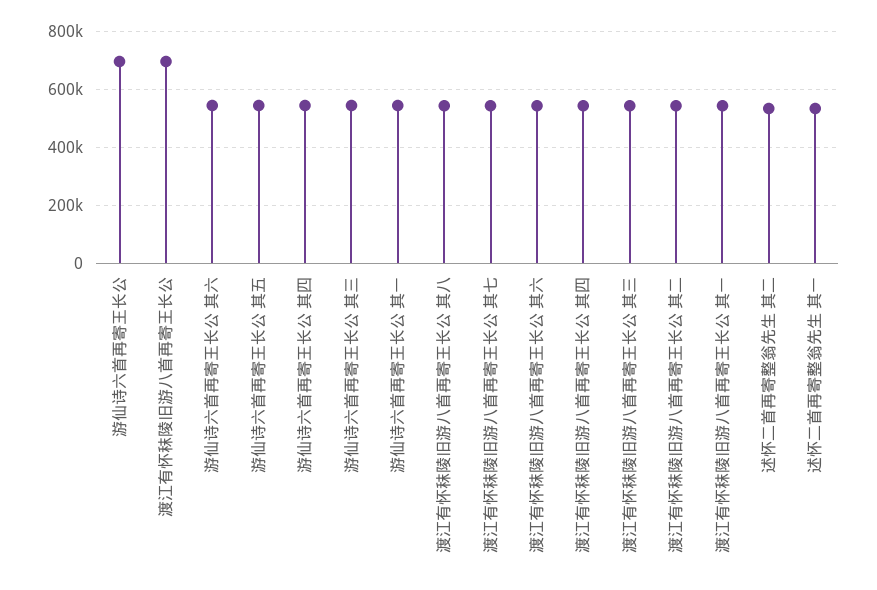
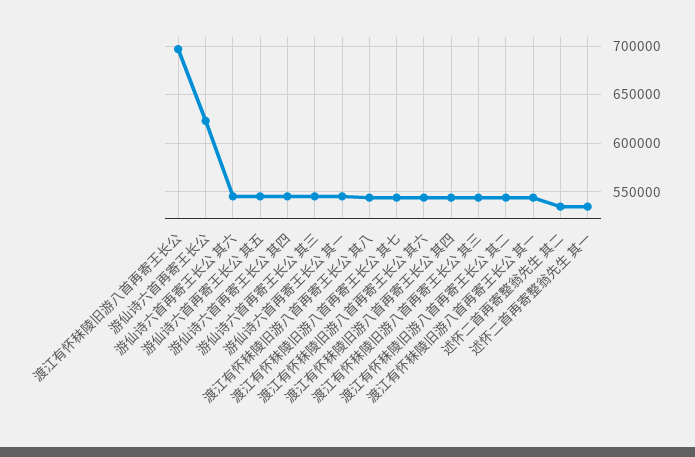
游仙诗六首再寄王长公: 700000 -> 620000

